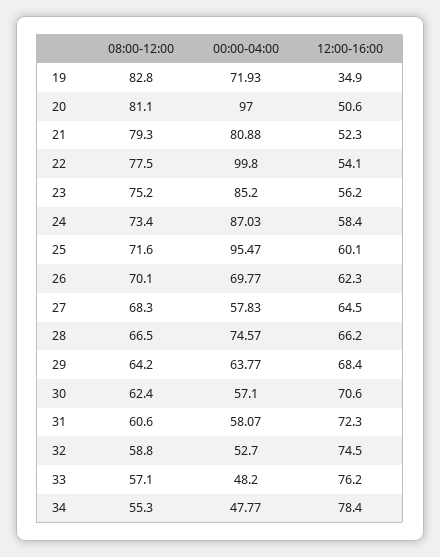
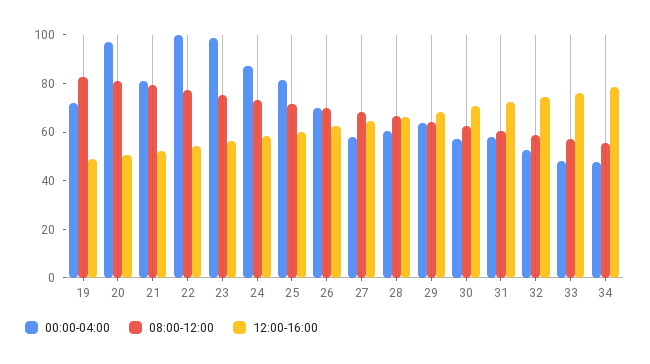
12:00-16:00, 19: 34.9 -> 50
00:00-04:00, 23: 85.2 -> 100
00:00-04:00, 25: 95.47 -> 80
00:00-04:00, 28: 74.57 -> 60

